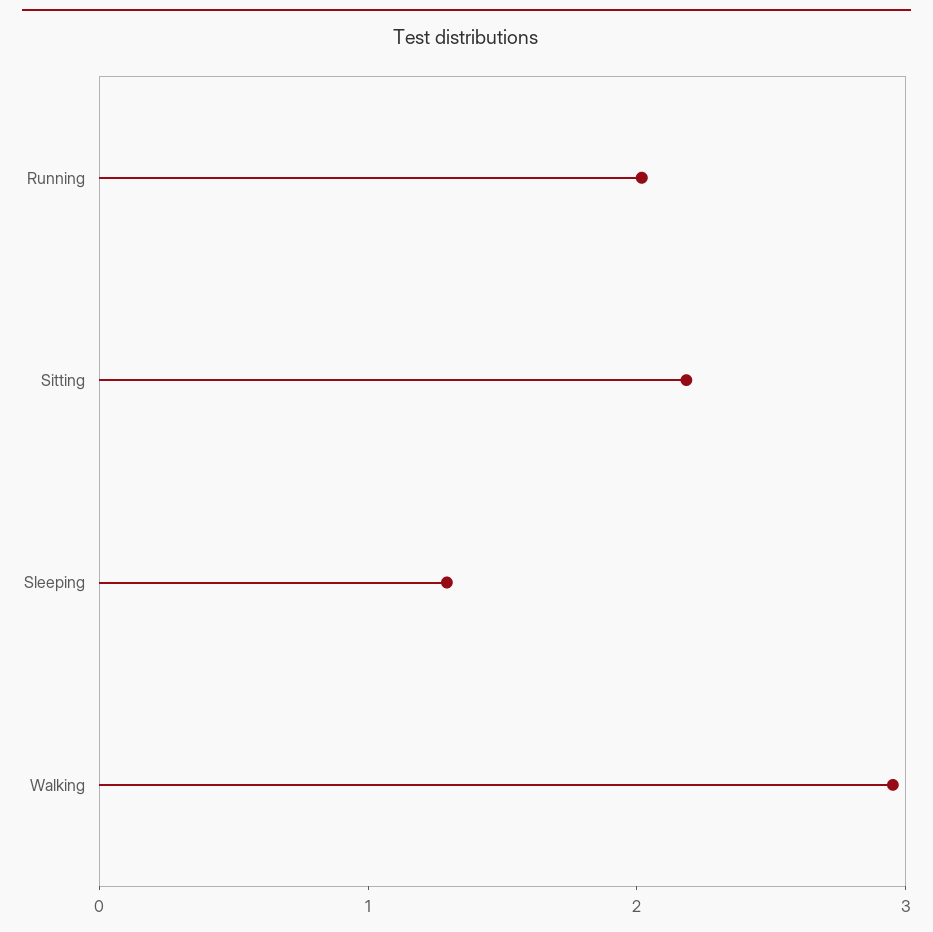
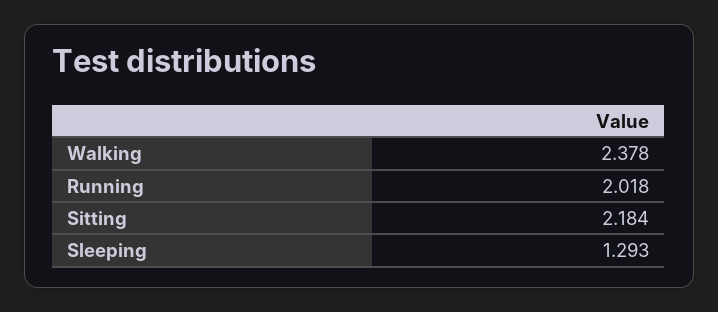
Walking: 3 -> 2.378

